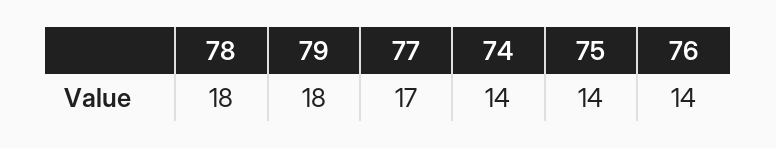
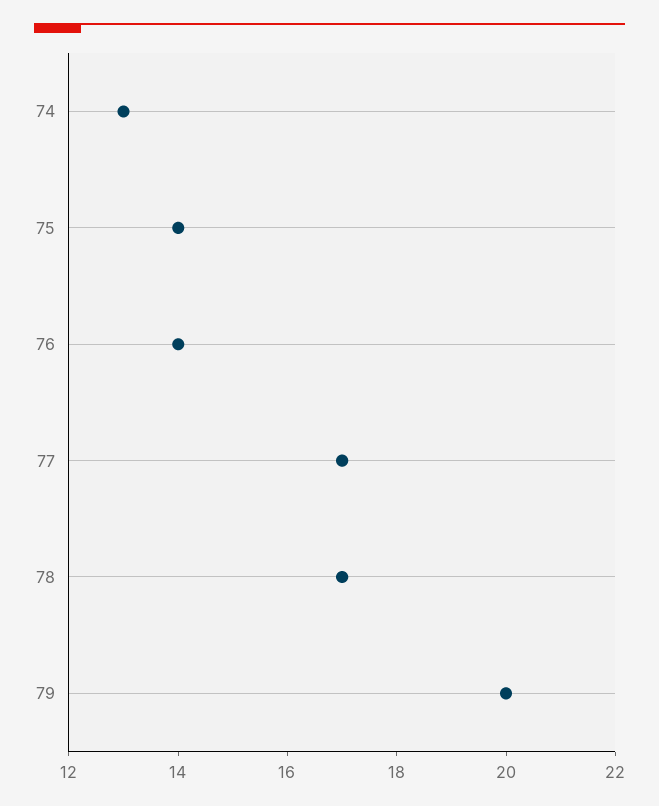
78: 18 -> 17
79: 18 -> 20
74: 14 -> 13

